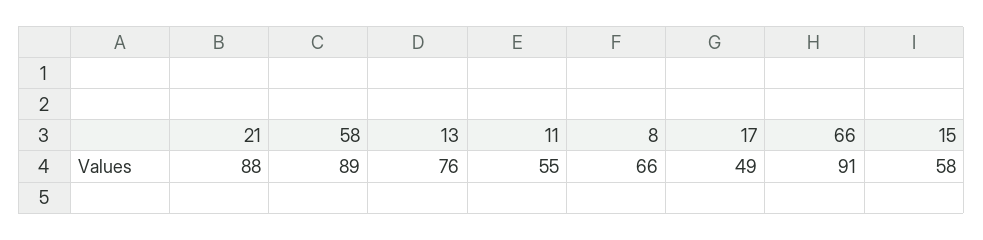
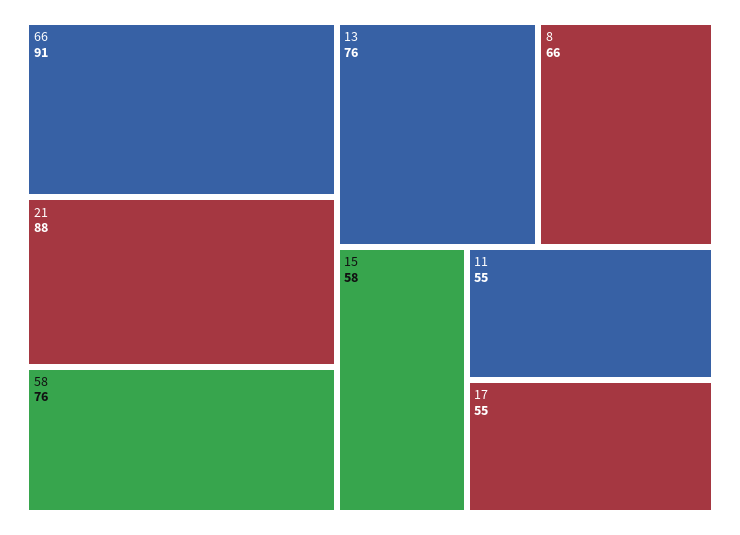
58: 89 -> 76
17: 49 -> 55

